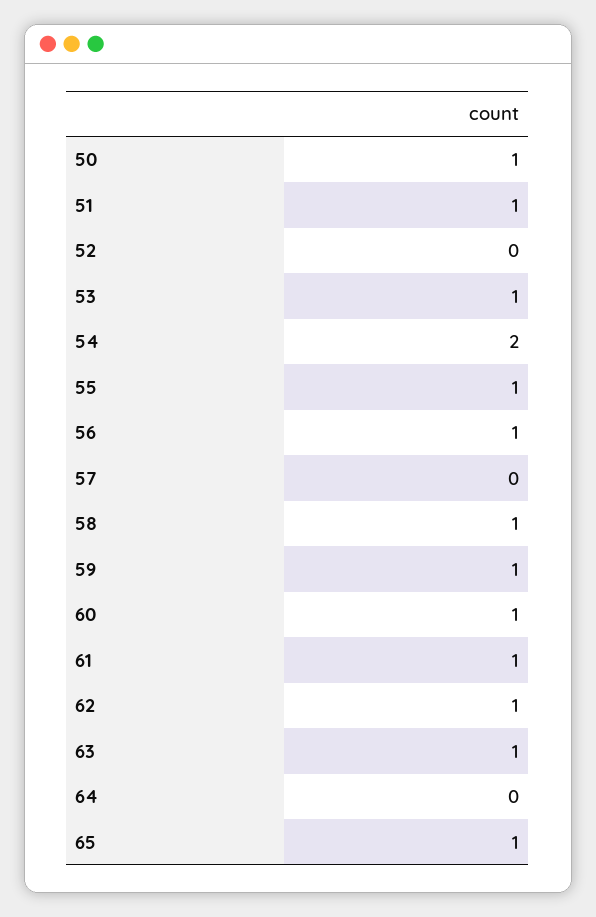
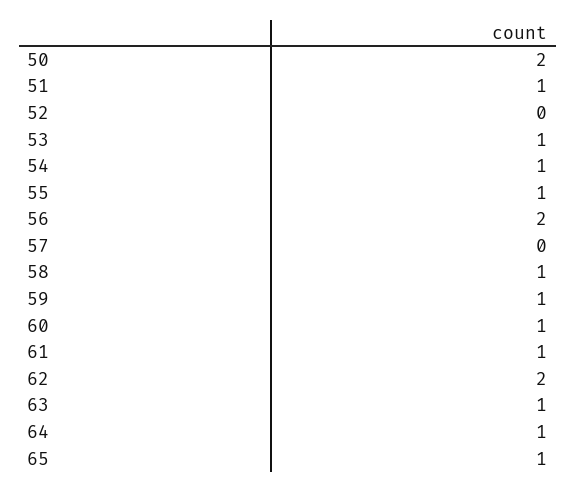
50: 1 -> 2
54: 2 -> 1
56: 1 -> 2
62: 1 -> 2
64: 0 -> 1

